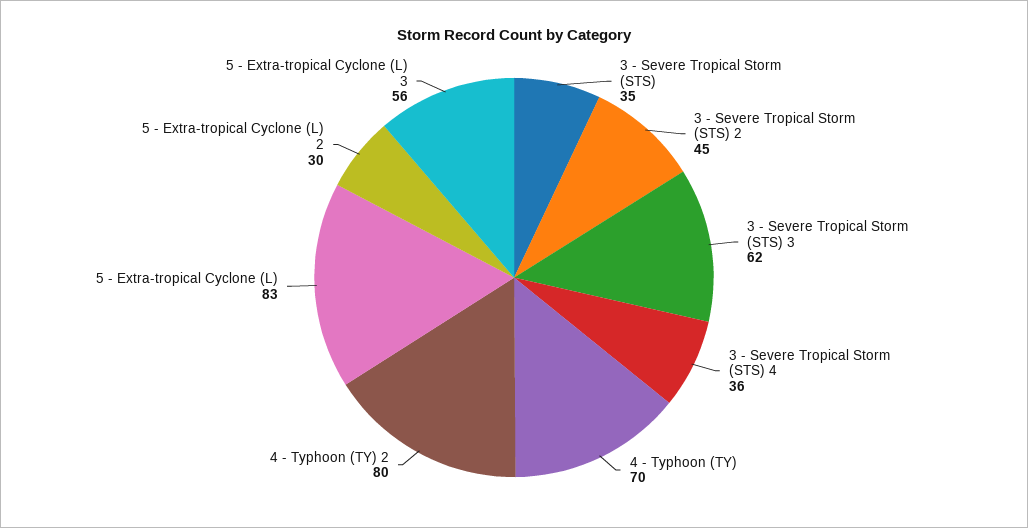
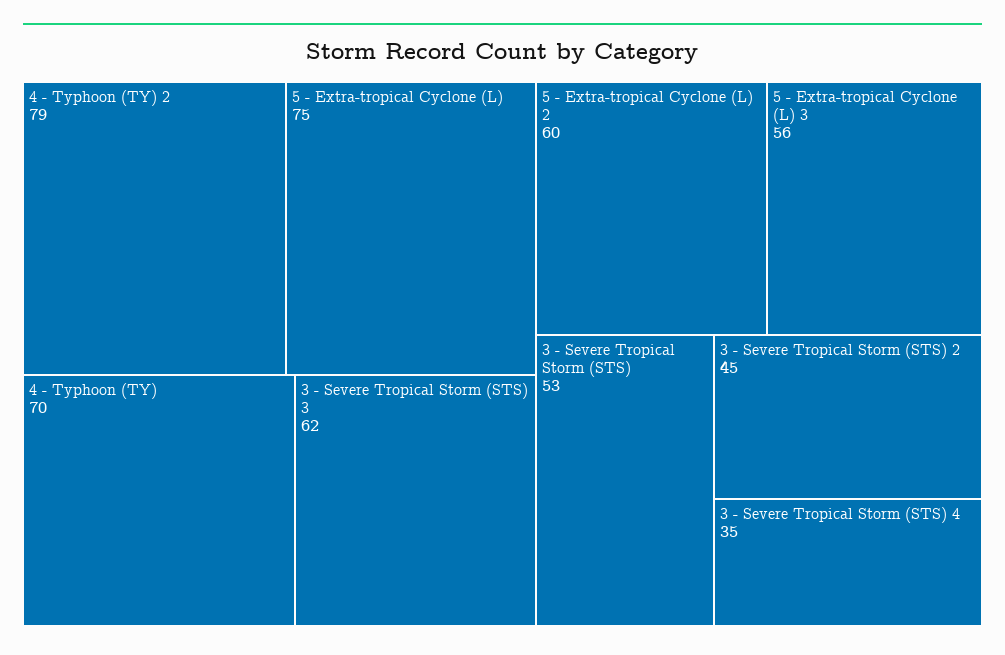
3 - Severe Tropical Storm (STS): 35 -> 53
3 - Severe Tropical Storm (STS) 4: 36 -> 35
4 - Typhoon (TY) 2: 80 -> 79
5 - Extra-tropical Cyclone (L): 83 -> 75
5 - Extra-tropical Cyclone (L) 2: 30 -> 60

